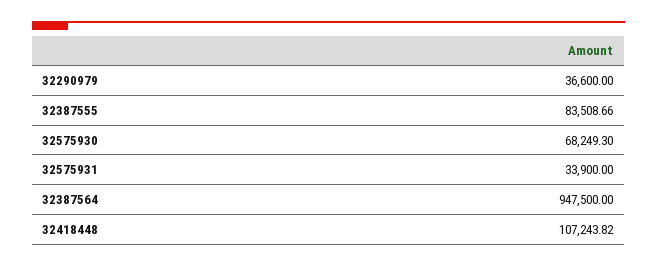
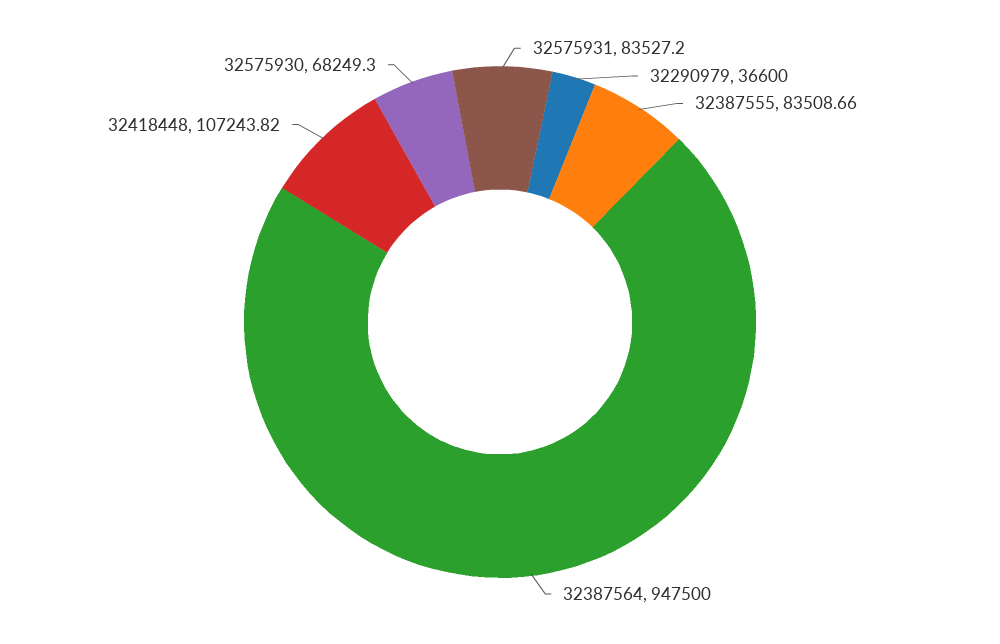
32575931: 33900 -> 83527.2

